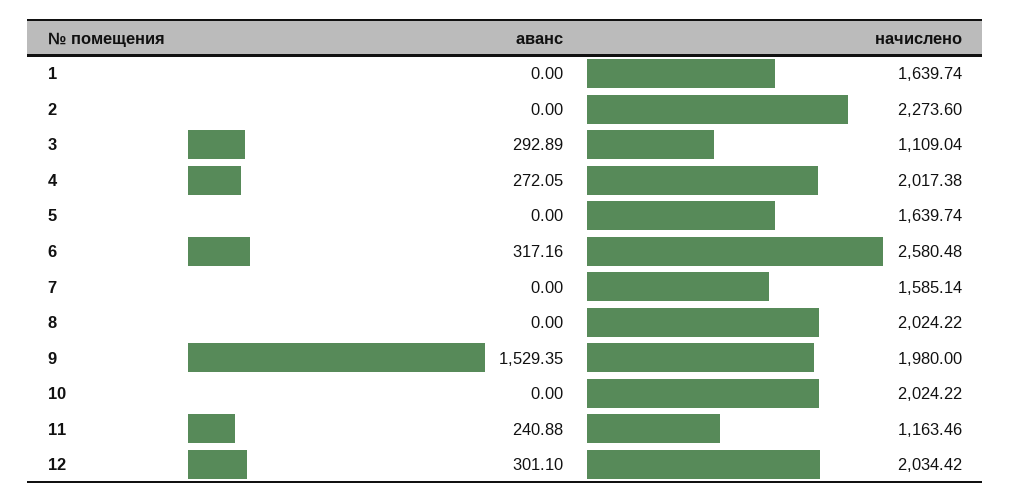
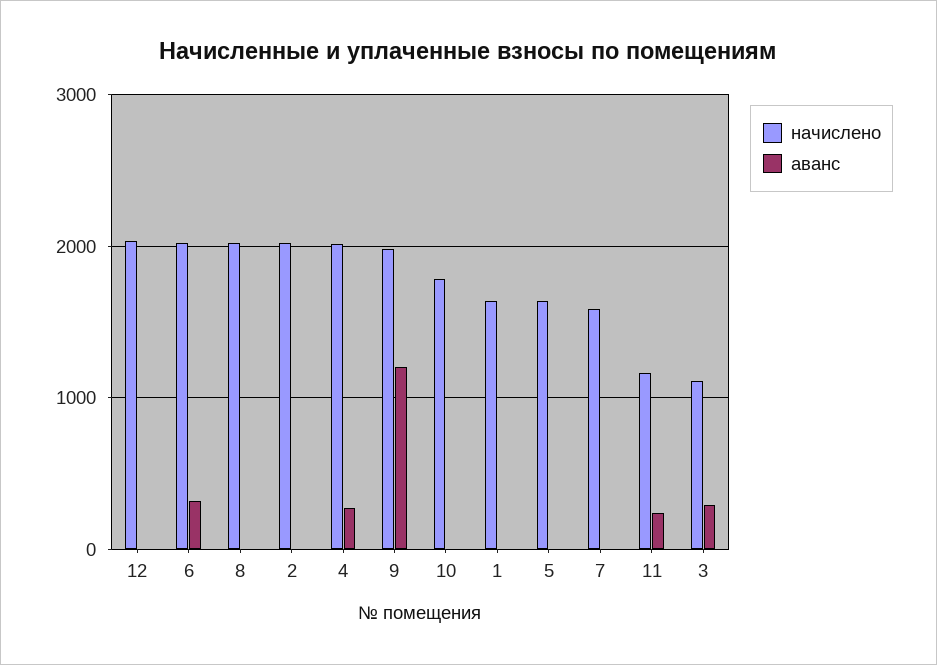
начислено, 2: 2273.6 -> 2000
начислено, 6: 2580.48 -> 2000
аванс, 9: 1529.35 -> 1200
начислено, 10: 2024.22 -> 1800
аванс, 12: 301.1 -> 0

